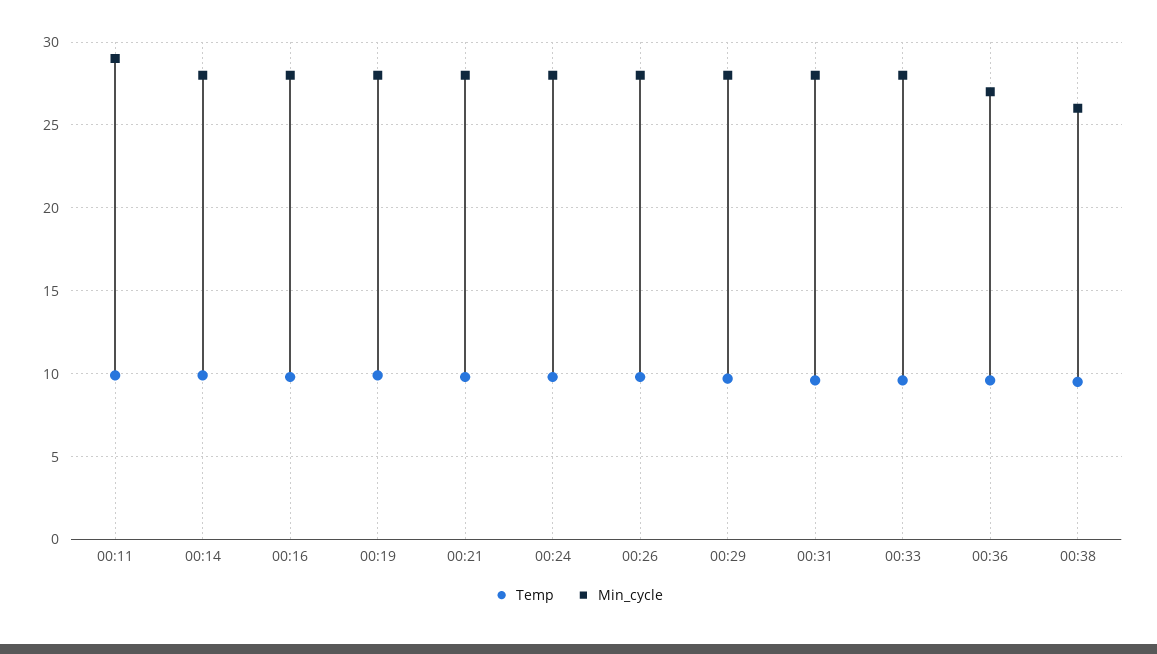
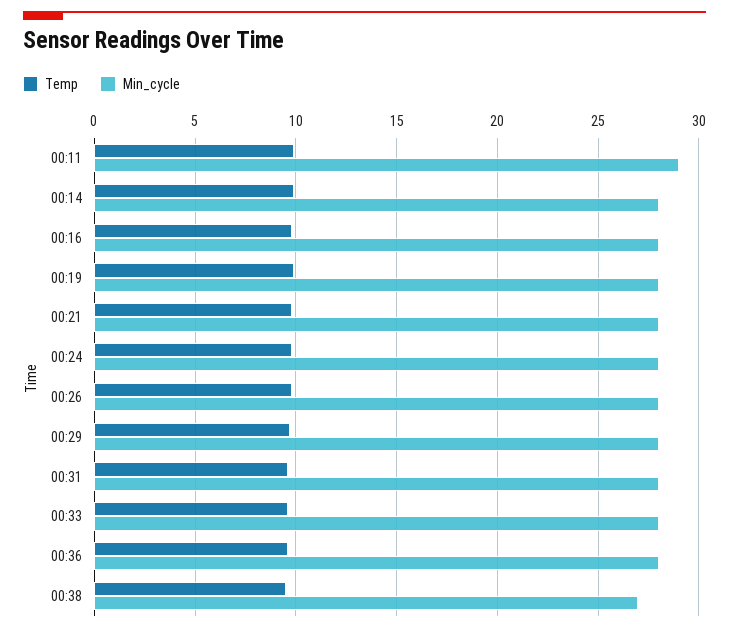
Min_cycle, 00:36: 27 -> 28
Min_cycle, 00:38: 26 -> 27

